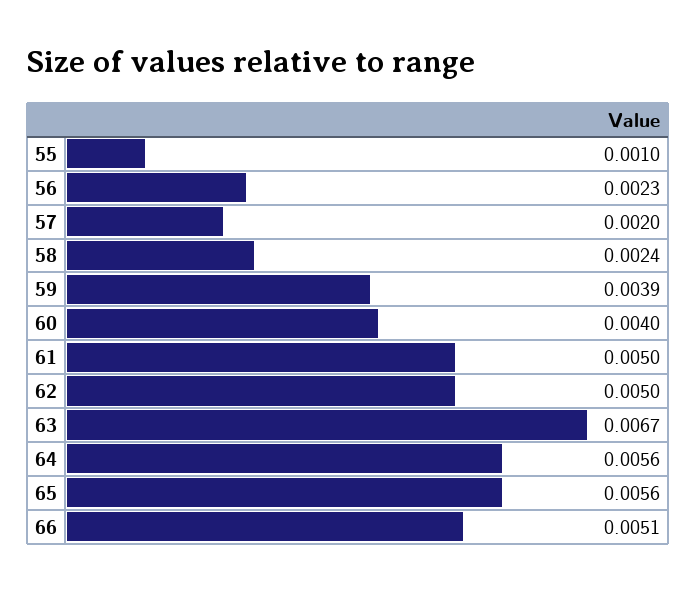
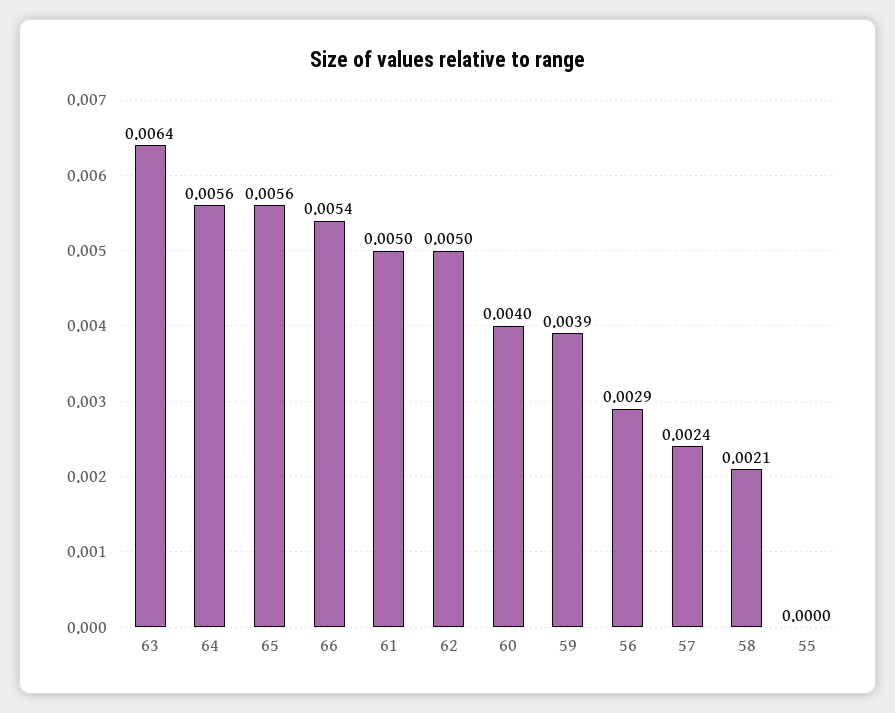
55: 0.001 -> 0
56: 0.0023 -> 0.0029
57: 0.002 -> 0.0024
58: 0.0024 -> 0.0021
63: 0.0067 -> 0.0064
66: 0.0051 -> 0.0054

